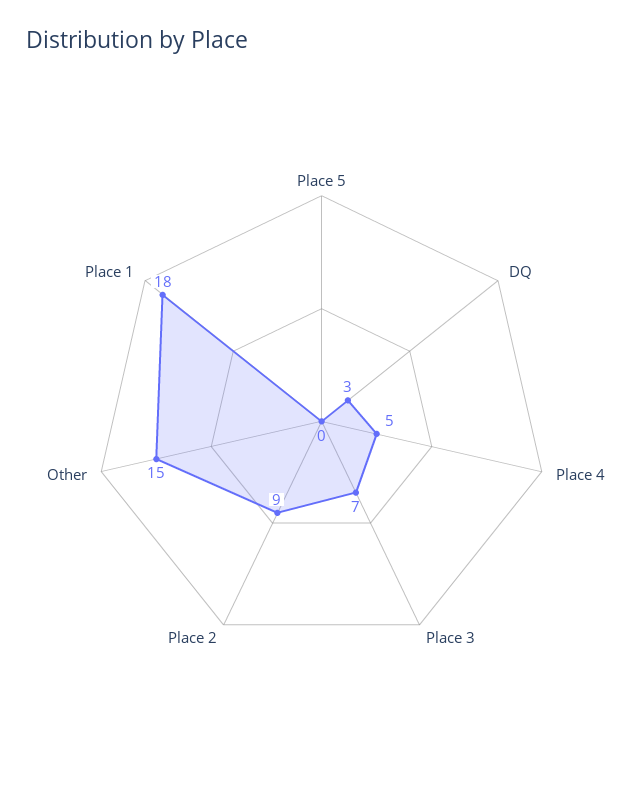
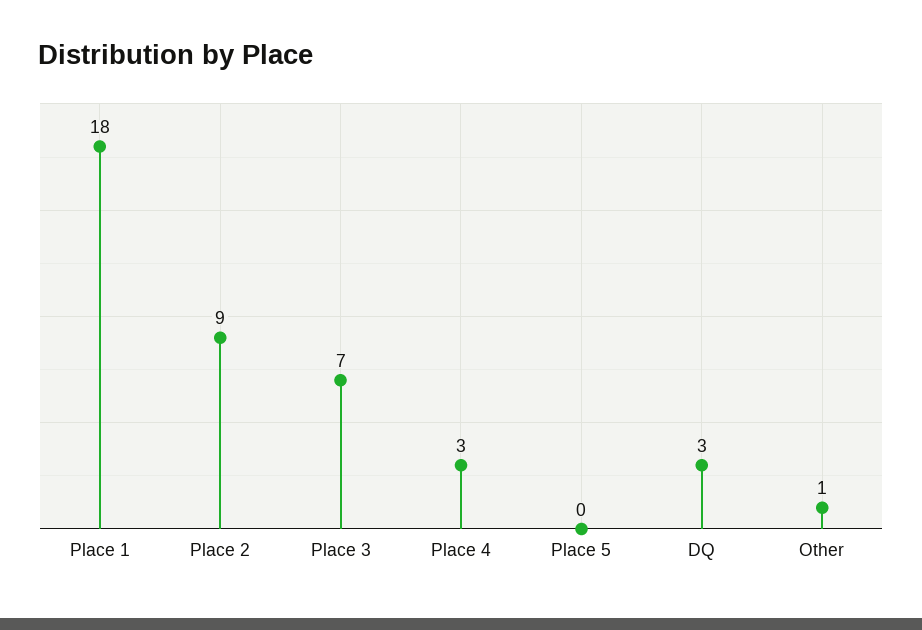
Place 4: 5 -> 3
Other: 15 -> 1

